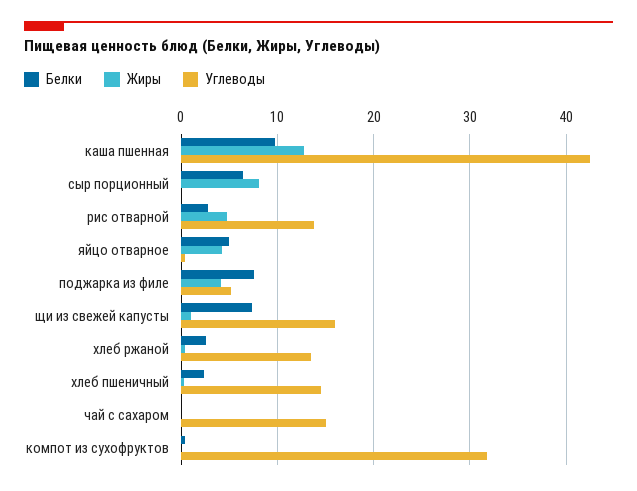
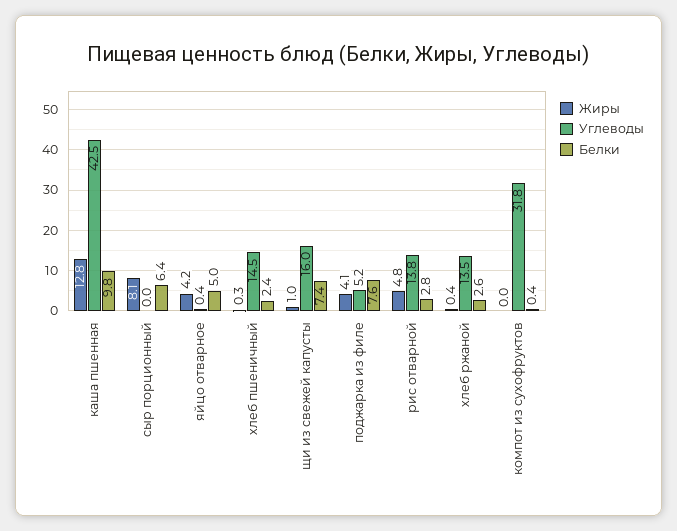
Белки, чай с сахаром: 0 -> none
Жиры, чай с сахаром: 0 -> none
Углеводы, чай с сахаром: 15 -> none

